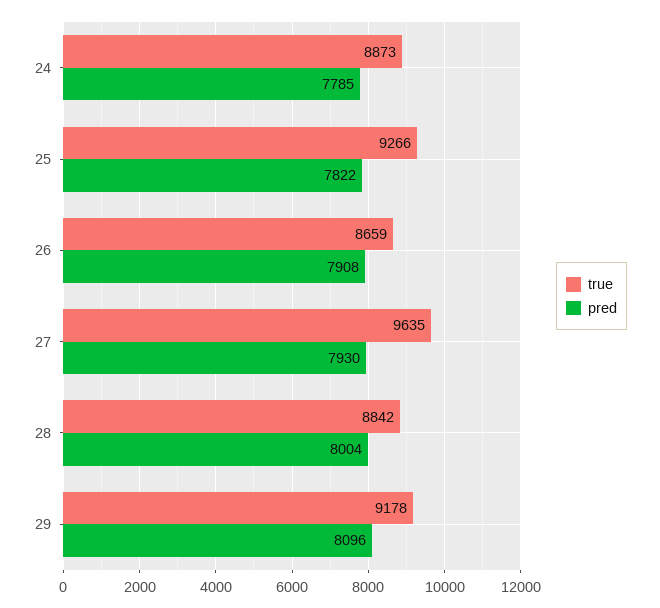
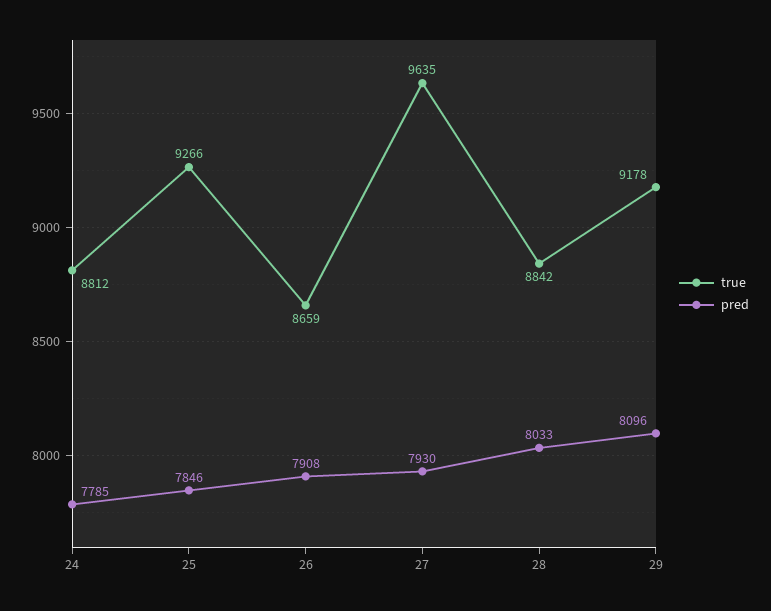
true, 24: 8873 -> 8812
pred, 25: 7822 -> 7846
pred, 28: 8004 -> 8033

